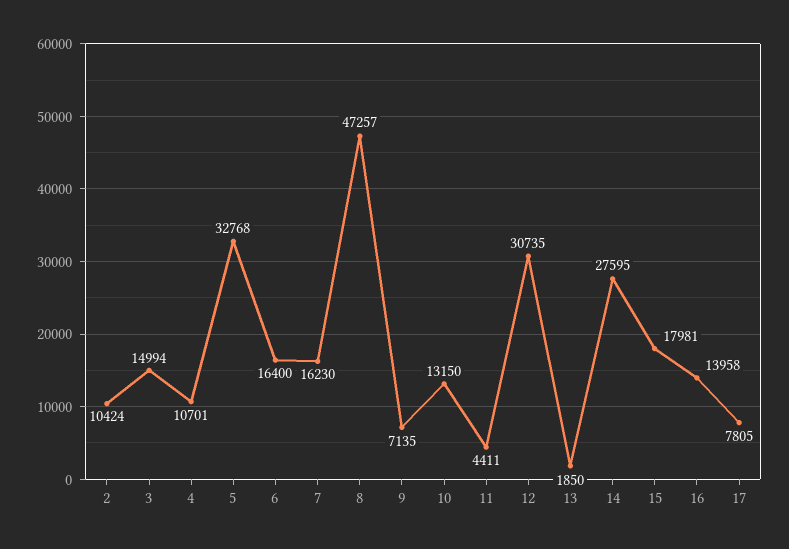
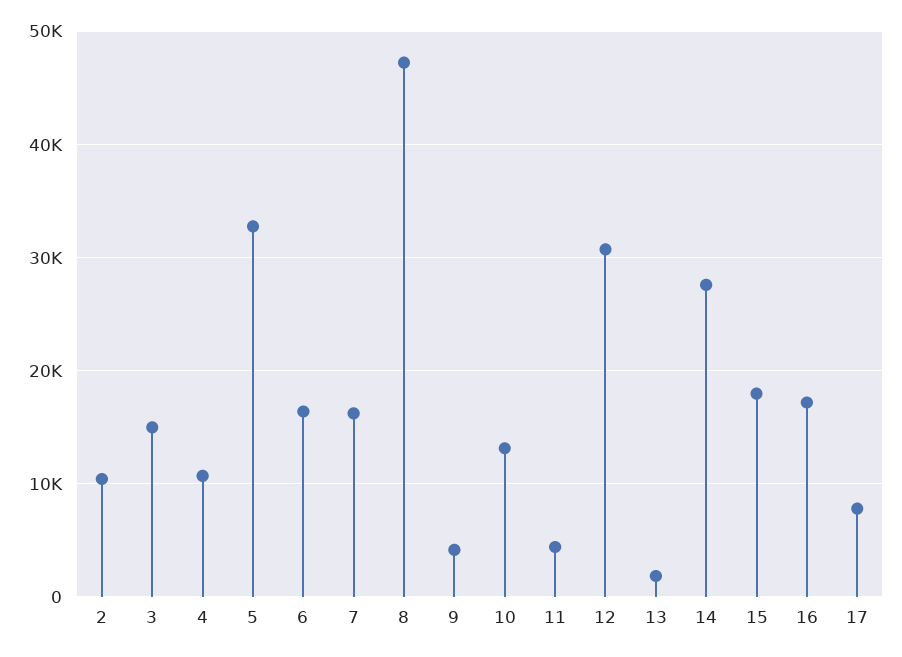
9: 7135 -> 4000
16: 13958 -> 17000

